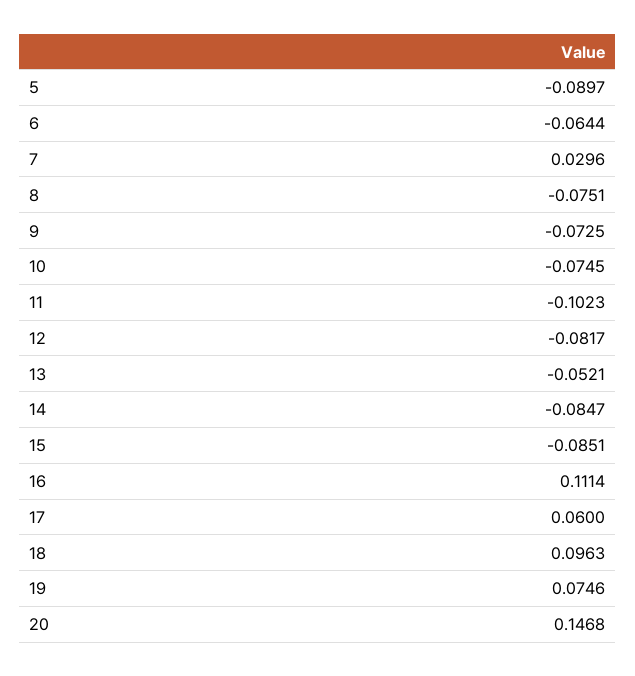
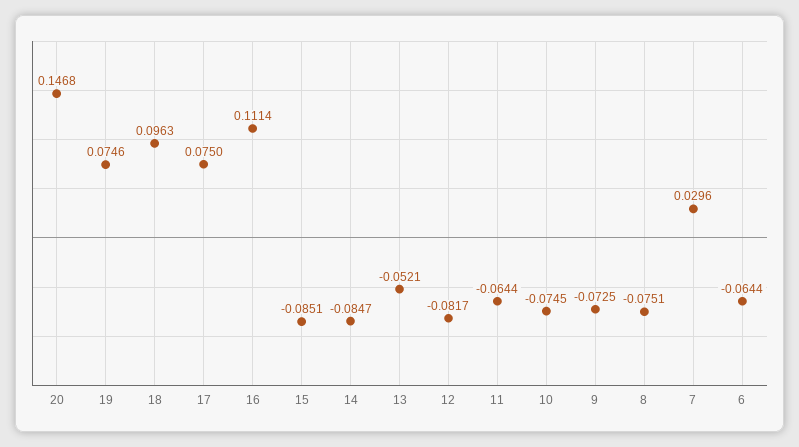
5: -0.0897 -> none
11: -0.1023 -> -0.0644
17: 0.06 -> 0.075

